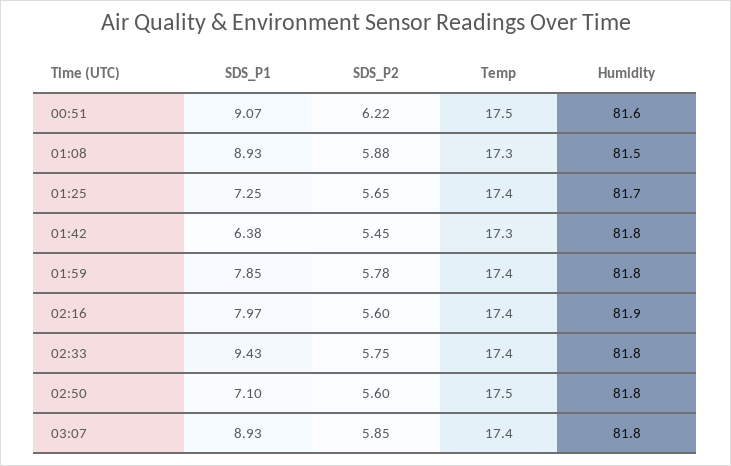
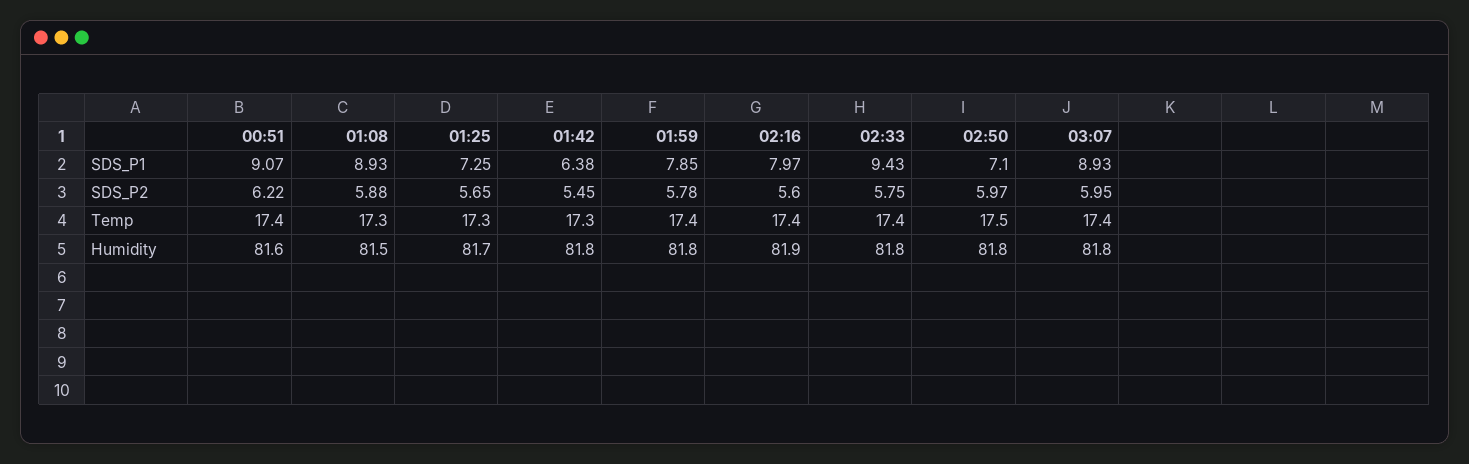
Temp, 00:51: 17.5 -> 17.4
Temp, 01:25: 17.4 -> 17.3
SDS_P2, 02:50: 5.6 -> 5.97
SDS_P2, 03:07: 5.85 -> 5.95

